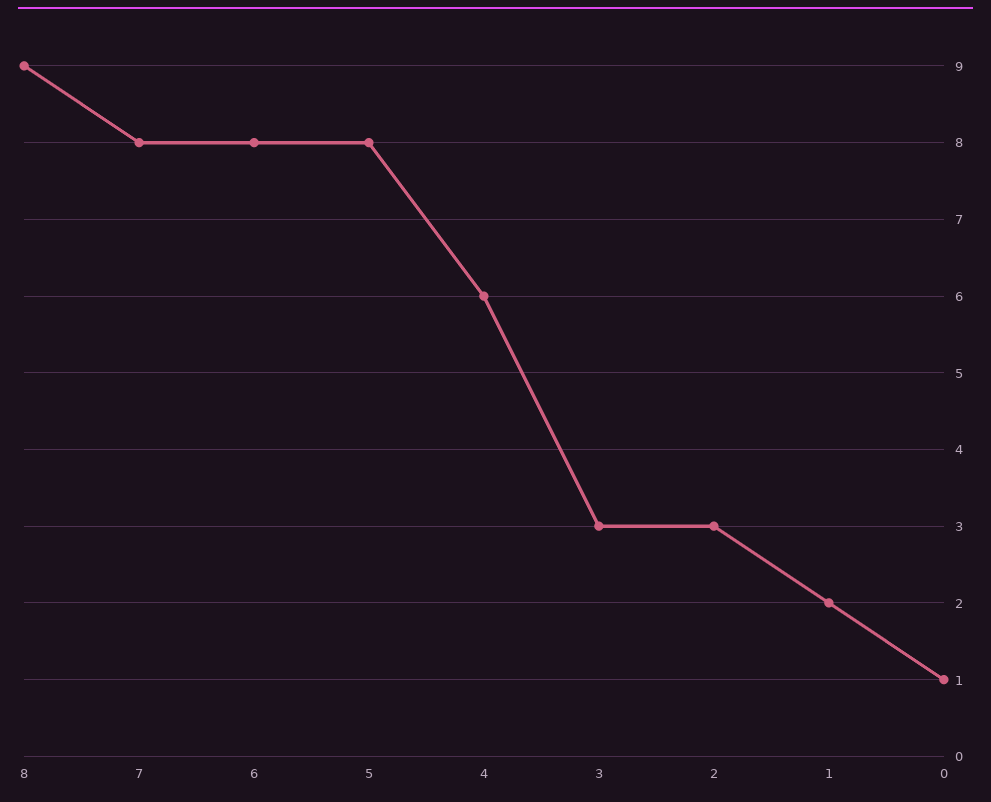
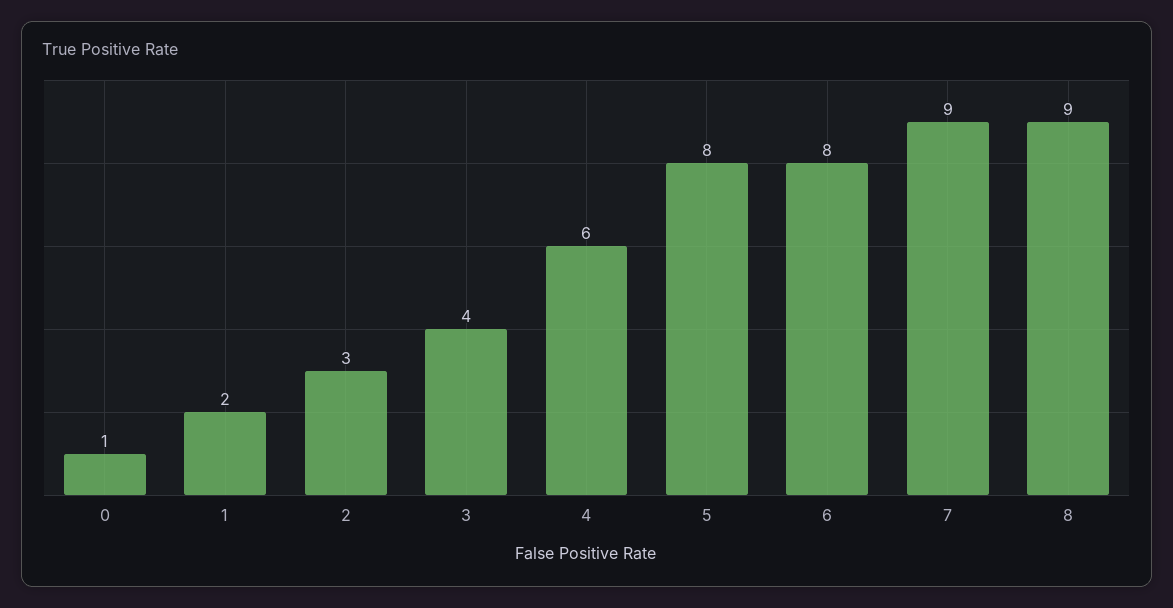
7: 8 -> 9
3: 3 -> 4

